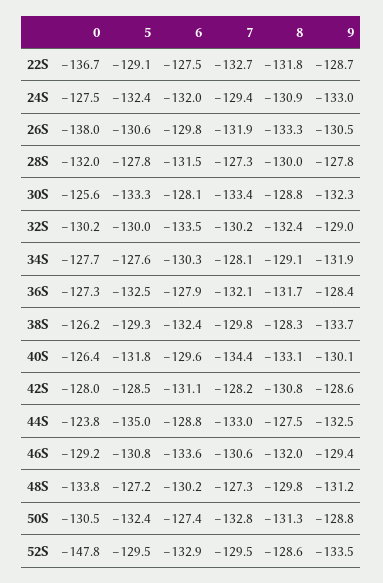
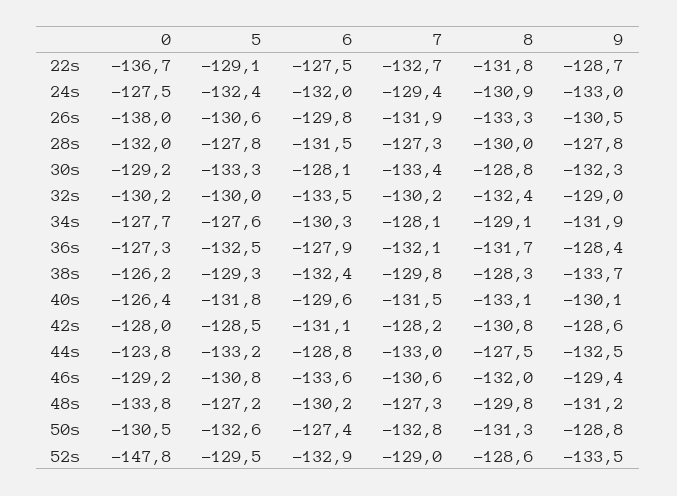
0, 30S: -125.6 -> -129.2
7, 40S: -134.4 -> -131.5
5, 44S: -135 -> -133.2
5, 50S: -132.4 -> -132.6
7, 52S: -129.5 -> -129

